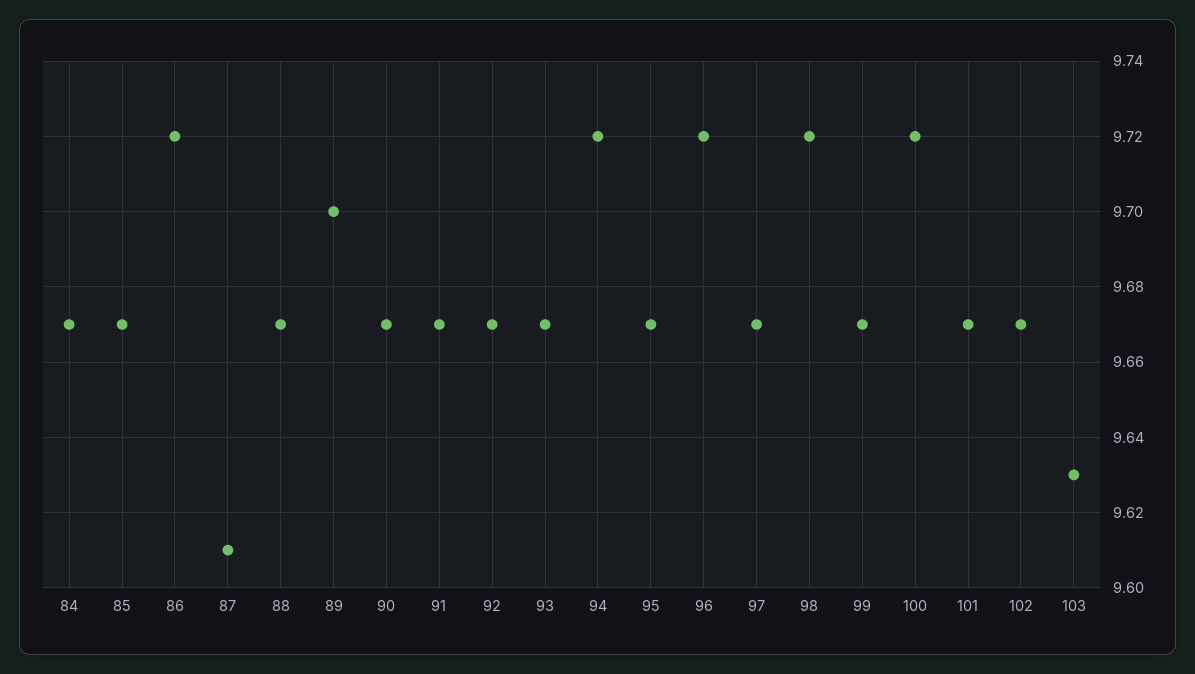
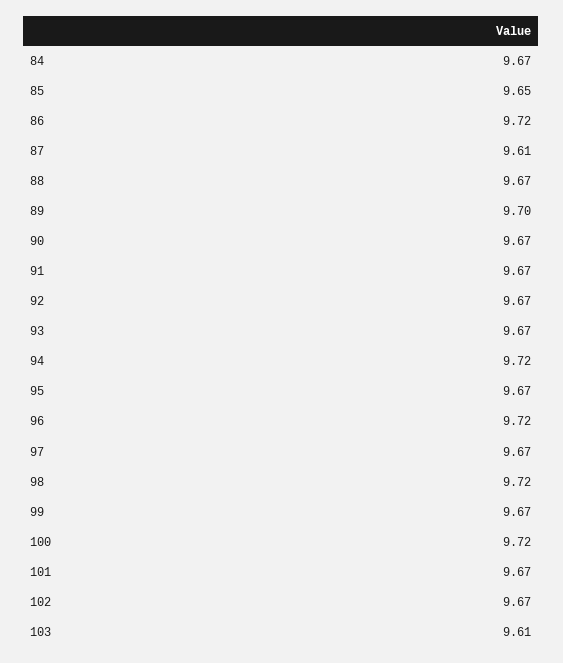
85: 9.67 -> 9.65
103: 9.63 -> 9.61

